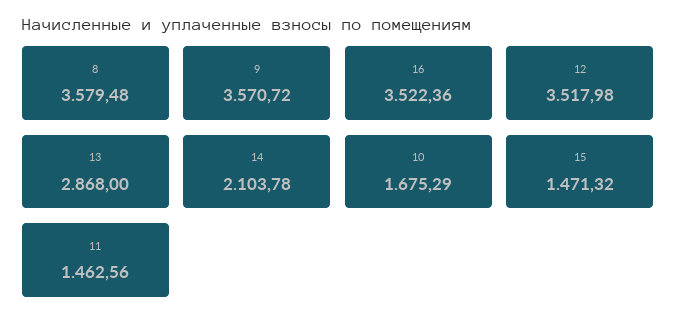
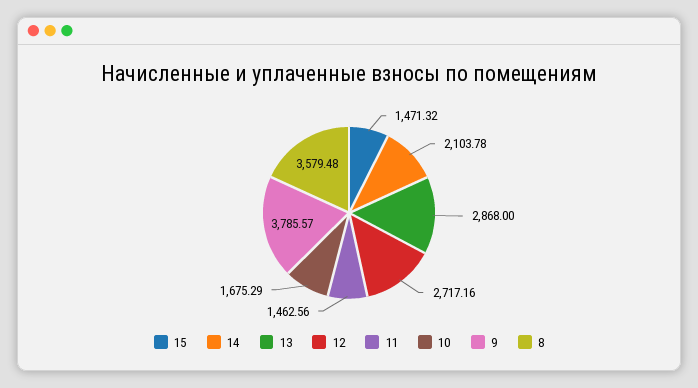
9: 3570.72 -> 3785.57
16: 3522.36 -> none
12: 3517.98 -> 2717.16

